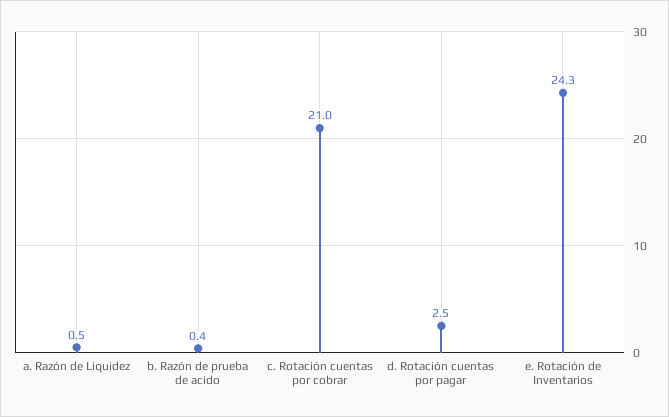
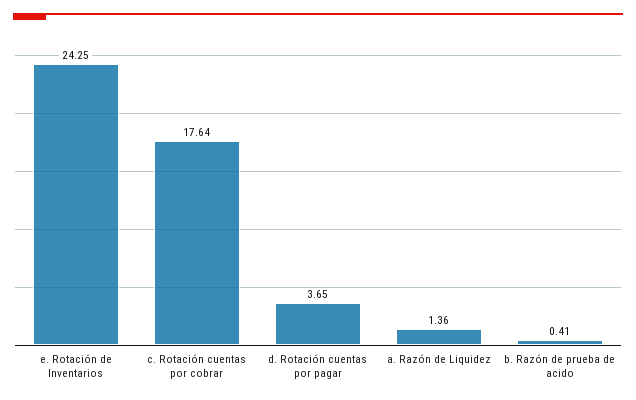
a. Razón de Liquidez: 0.5 -> 1.36
c. Rotación cuentas por cobrar: 21 -> 17.64
d. Rotación cuentas por pagar: 2.5 -> 3.65

